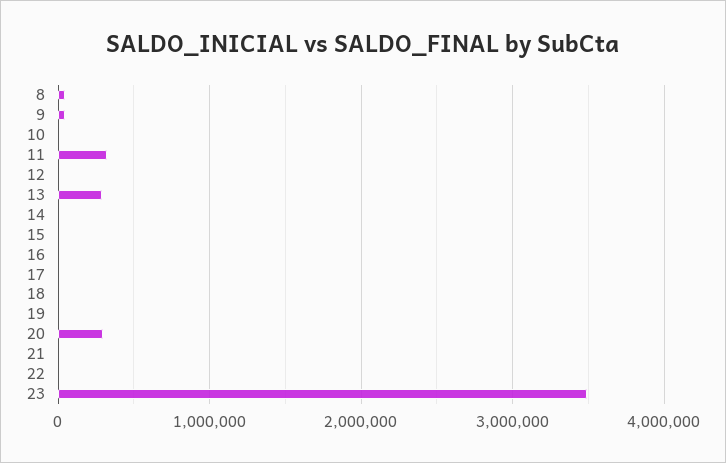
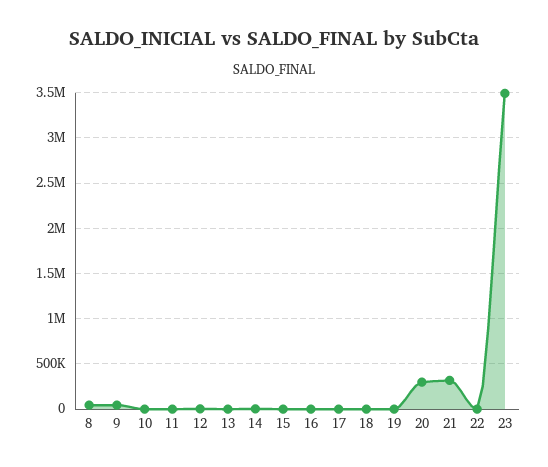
11: 300000 -> 0
13: 300000 -> 0
21: 0 -> 300000

